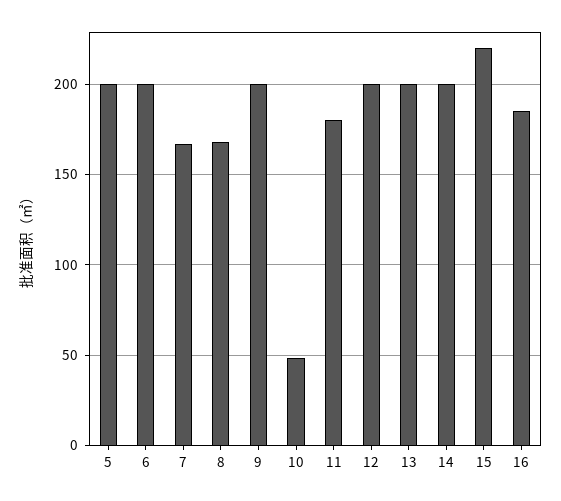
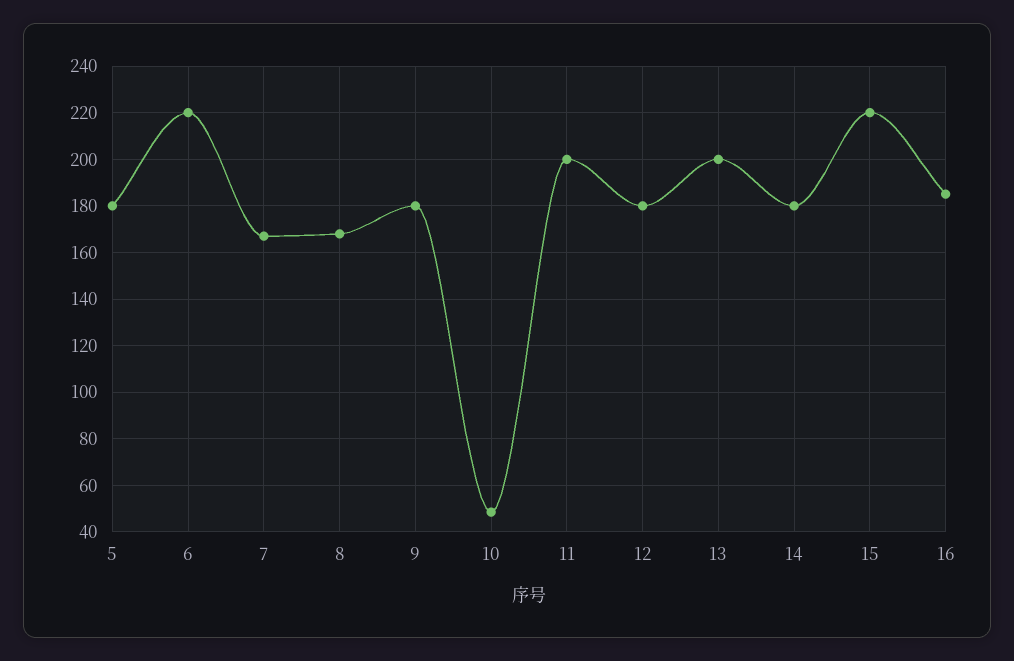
5: 200 -> 180
6: 200 -> 220
9: 200 -> 180
11: 180 -> 200
12: 200 -> 180
14: 200 -> 180

